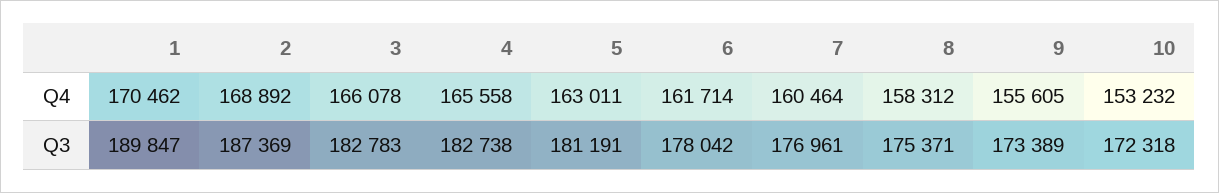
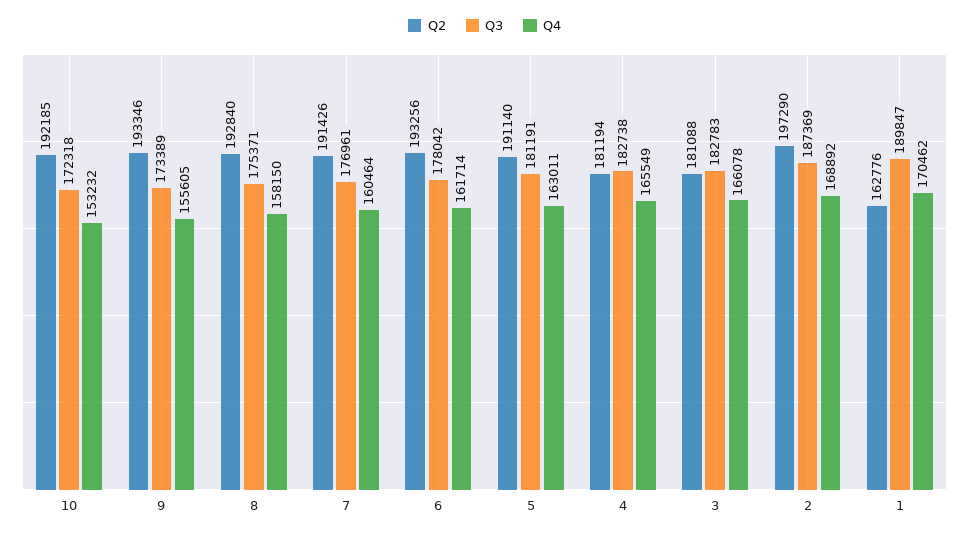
Q4, 4: 165558 -> 165549
Q4, 8: 158312 -> 158150
Q2, 10: none -> 192185
Q2, 9: none -> 193346
Q2, 8: none -> 192840
Q2, 7: none -> 191426
Q2, 6: none -> 193256
Q2, 5: none -> 191140
Q2, 4: none -> 181194
Q2, 3: none -> 181088
Q2, 2: none -> 197290
Q2, 1: none -> 162776

